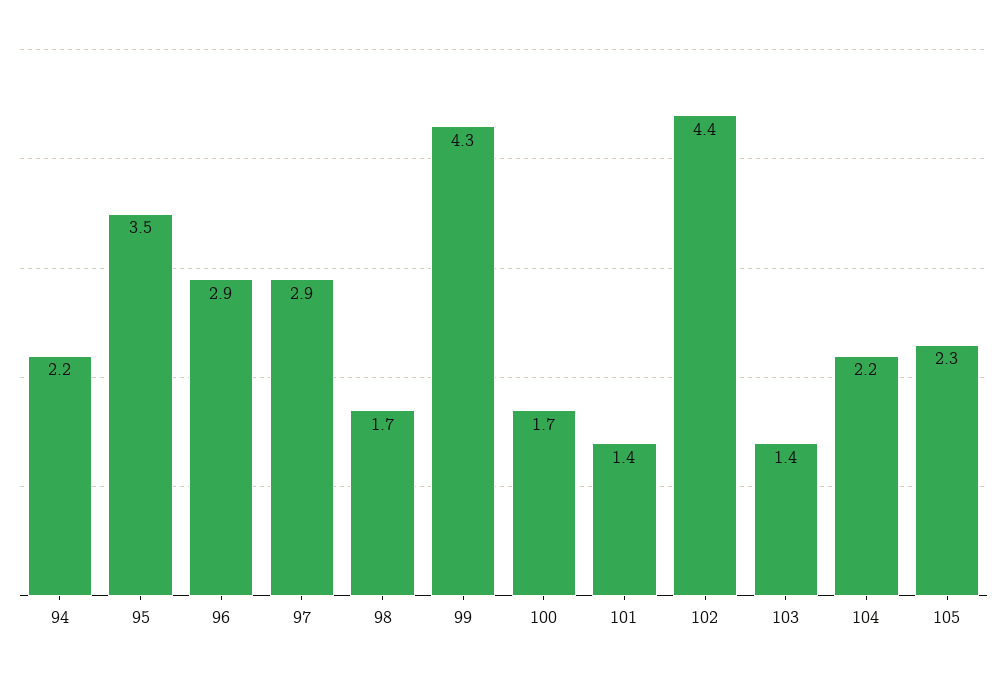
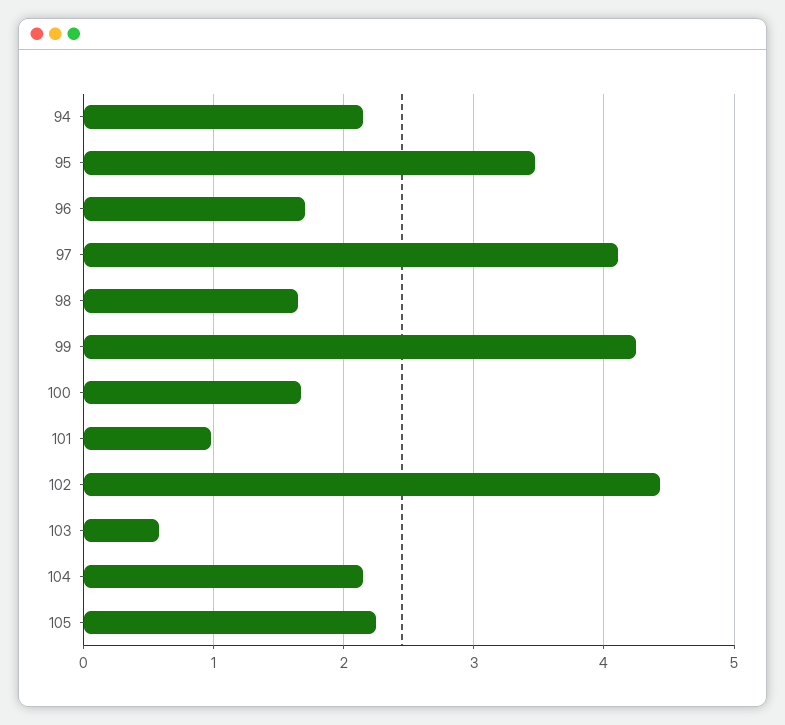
96: 2.9 -> 1.7
97: 2.9 -> 4.1
101: 1.4 -> 1
103: 1.4 -> 0.6

